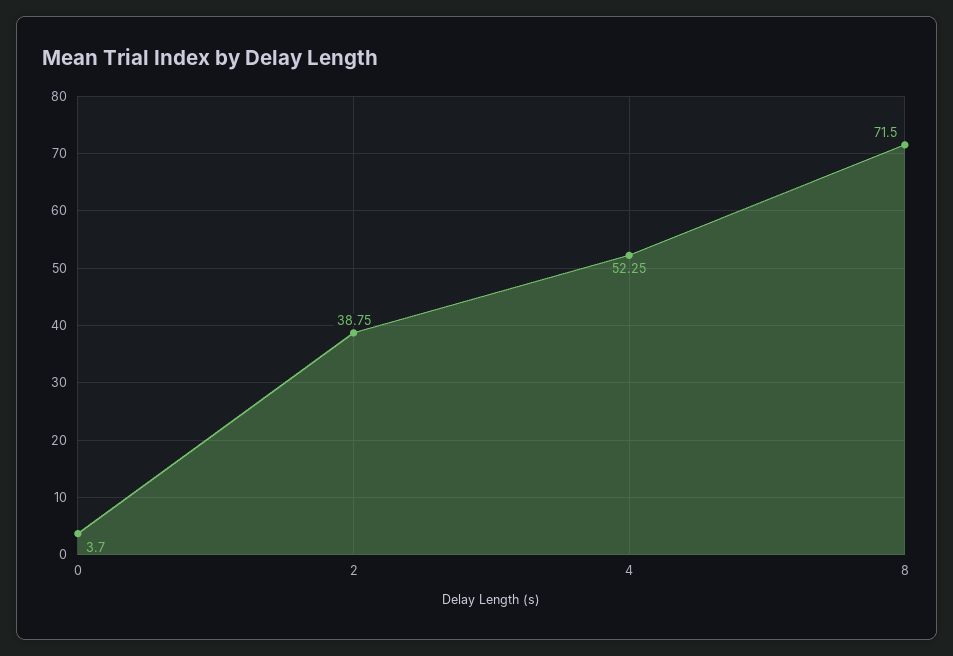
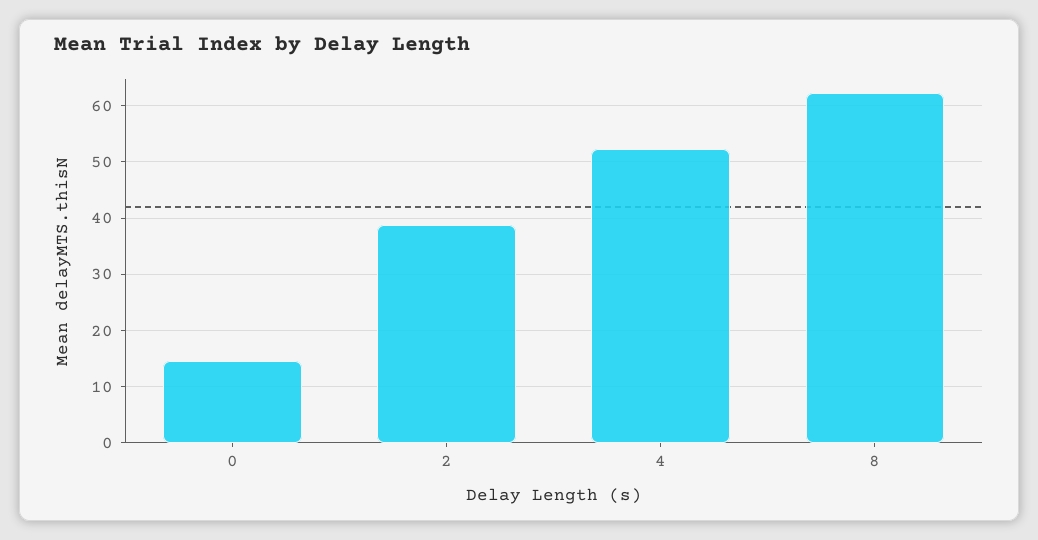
0: 3.7 -> 14
8: 71.5 -> 62

